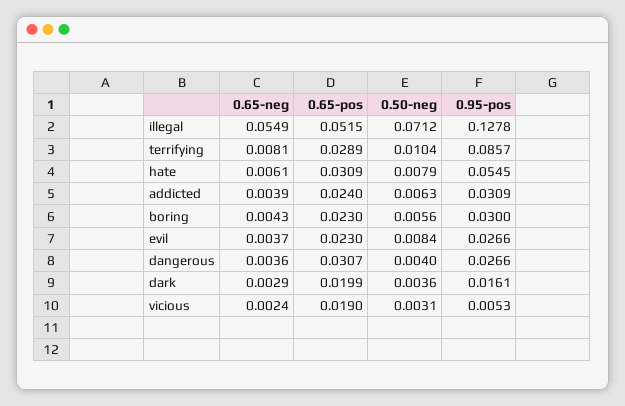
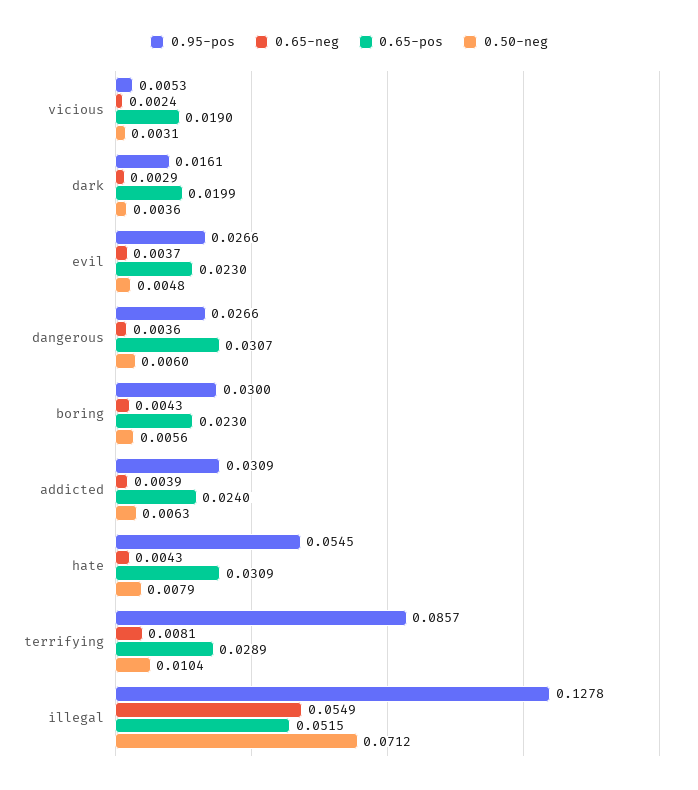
0.65-neg, hate: 0.0061 -> 0.0043
0.50-neg, evil: 0.0084 -> 0.0048
0.50-neg, dangerous: 0.004 -> 0.006

